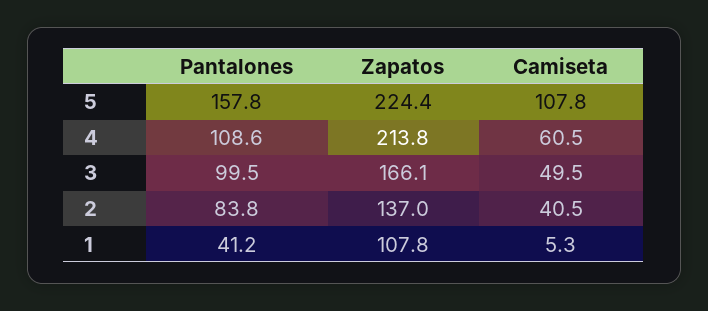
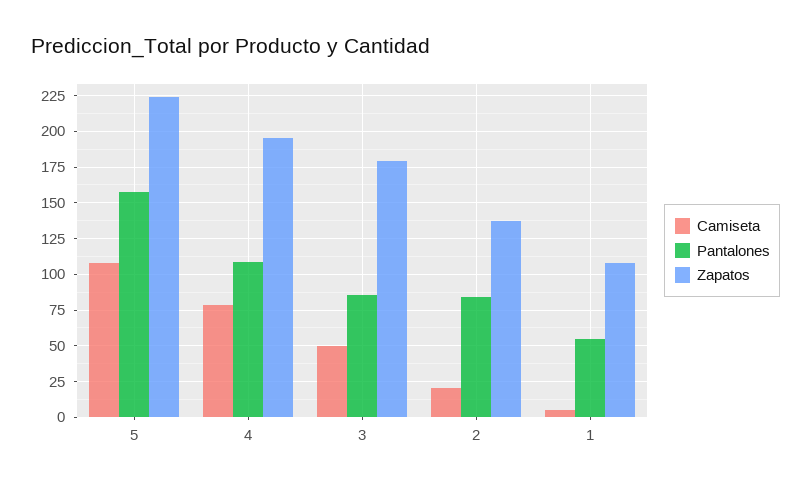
Zapatos, 4: 213.8 -> 195
Camiseta, 4: 60.5 -> 80
Pantalones, 3: 99.5 -> 85
Zapatos, 3: 166.1 -> 180
Camiseta, 2: 40.5 -> 20
Pantalones, 1: 41.2 -> 55

